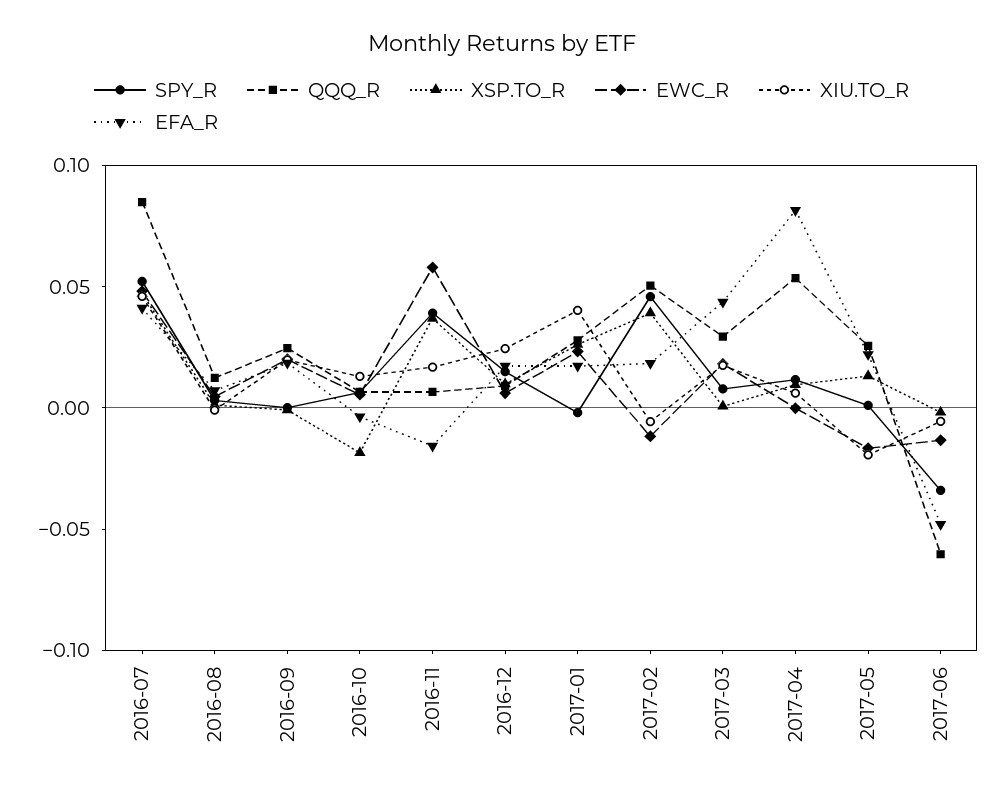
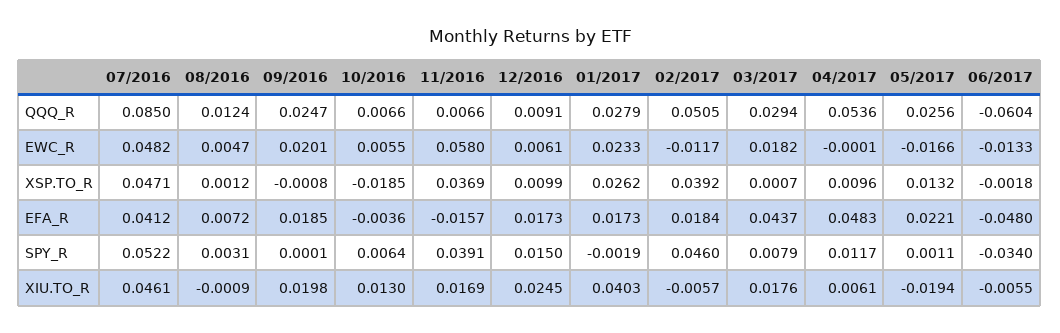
EFA_R, 2017-04: 0.08 -> 0.0483

